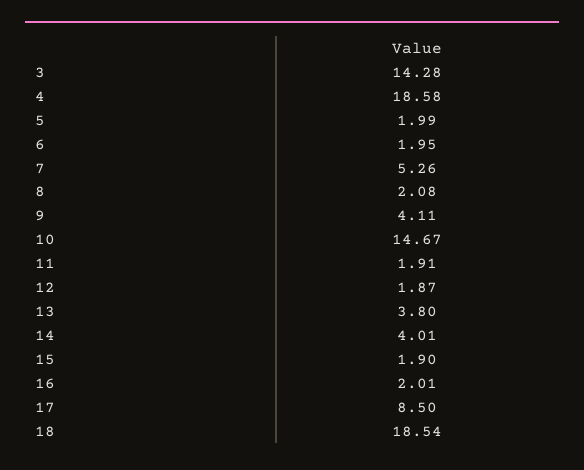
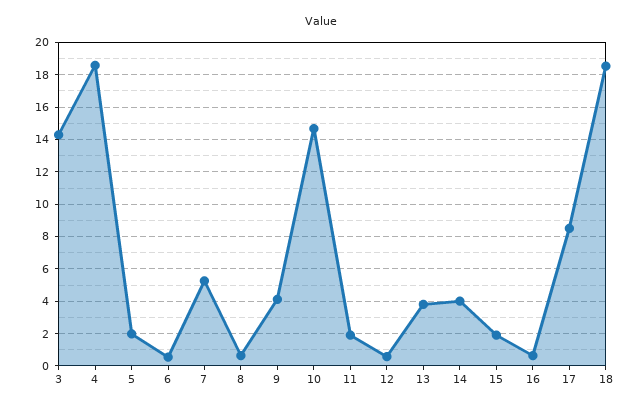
6: 1.95 -> 0.5
8: 2.08 -> 0.5
12: 1.87 -> 0.5
16: 2.01 -> 0.5

